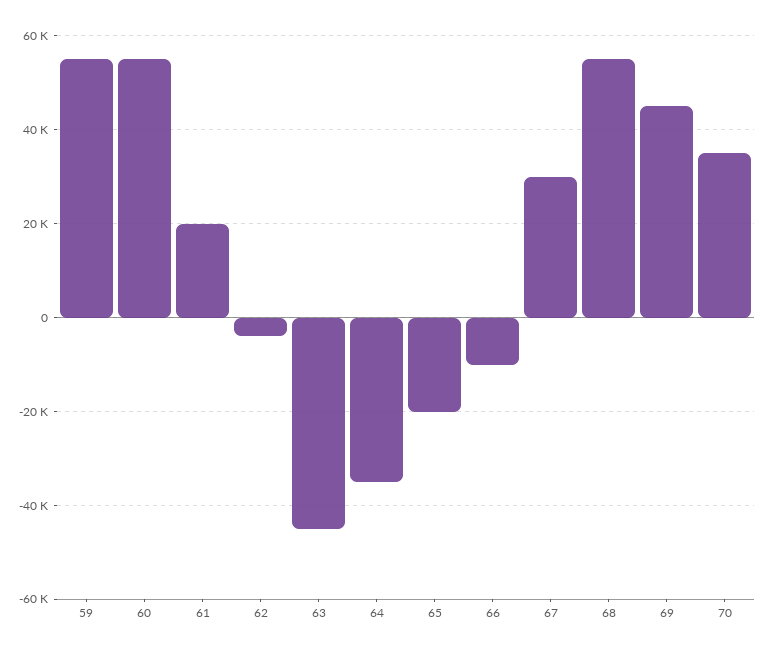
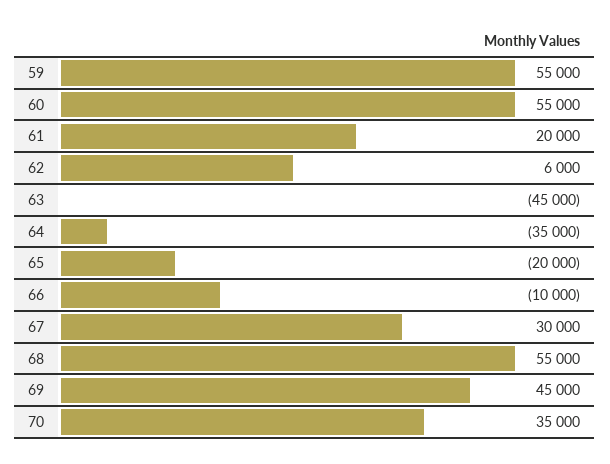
62: -4000 -> 6000

